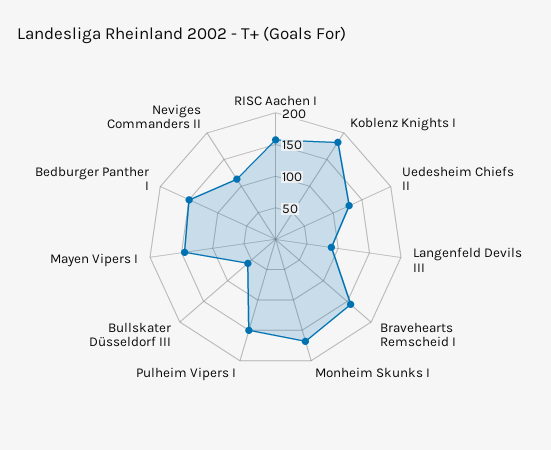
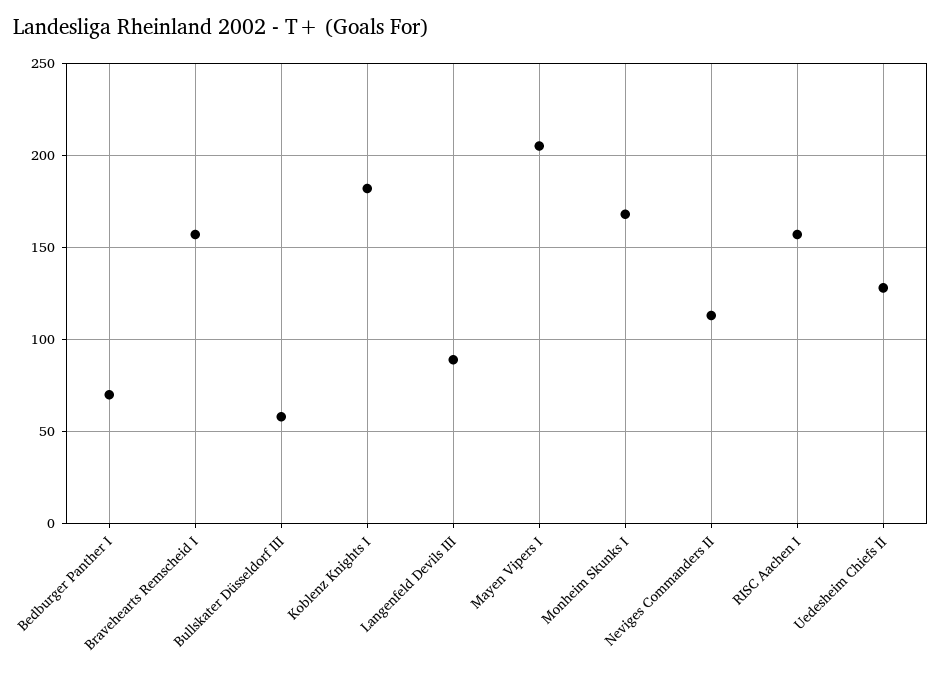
Pulheim Vipers I: 150 -> none
Mayen Vipers I: 150 -> 205
Bedburger Panther I: 150 -> 70

